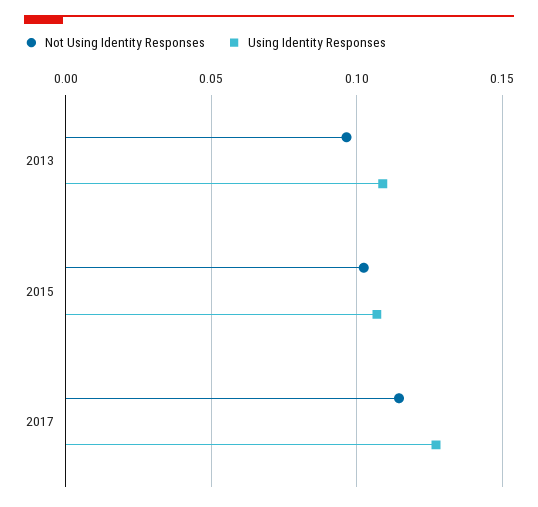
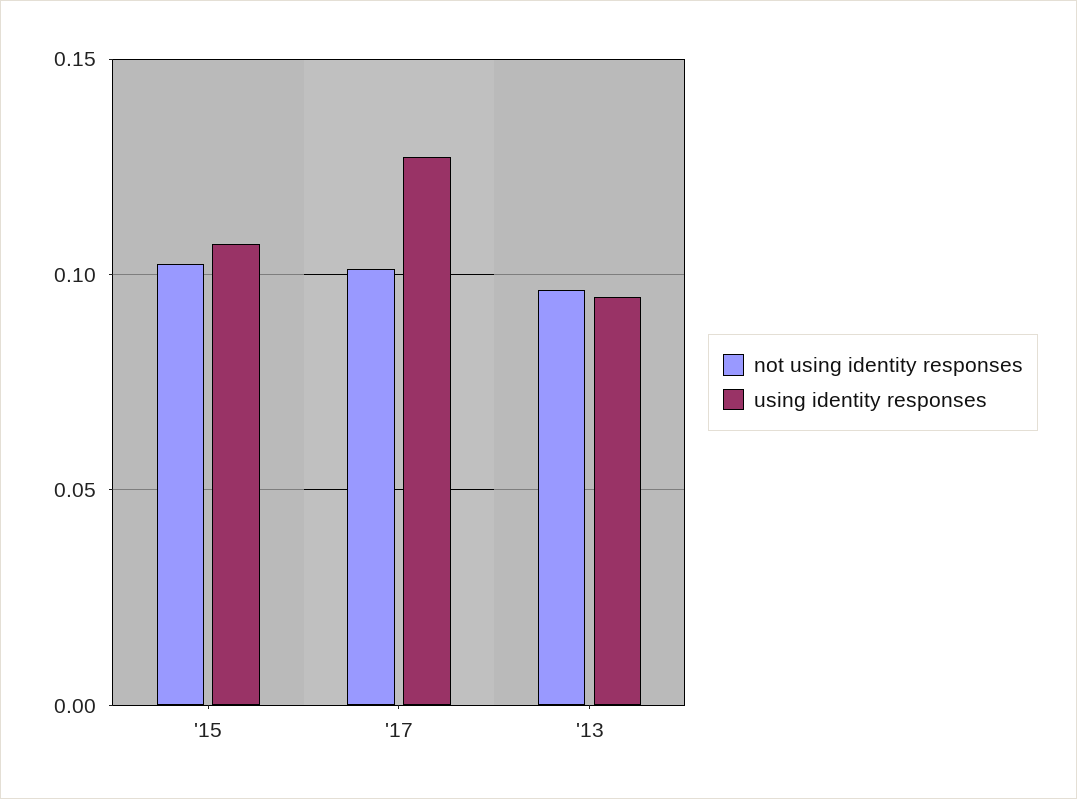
Using Identity Responses, 2013: 0.11 -> 0.095
Not Using Identity Responses, 2017: 0.115 -> 0.1

